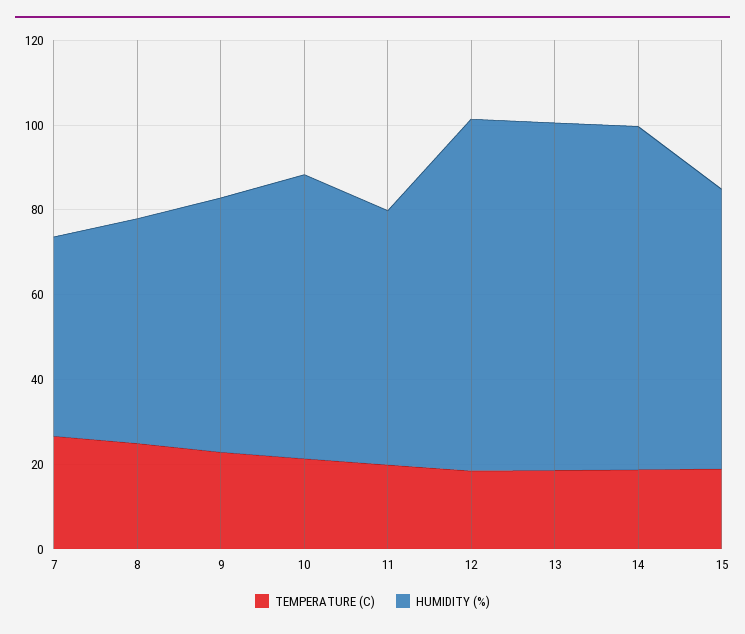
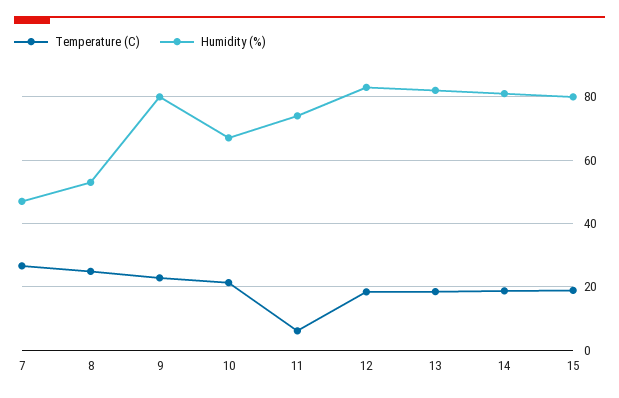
HUMIDITY (%), 9: 60 -> 80
TEMPERATURE (C), 11: 20 -> 6
HUMIDITY (%), 11: 60 -> 74
HUMIDITY (%), 15: 65 -> 80

